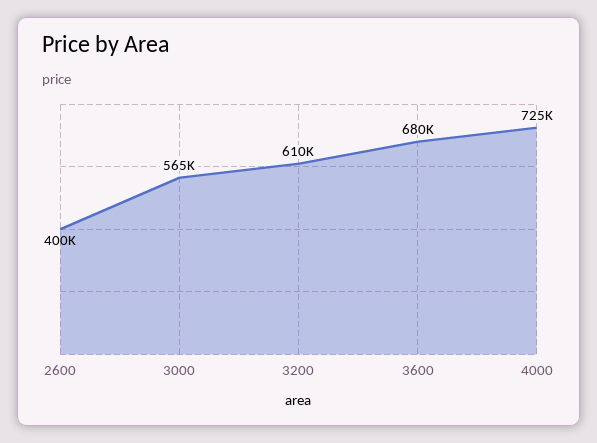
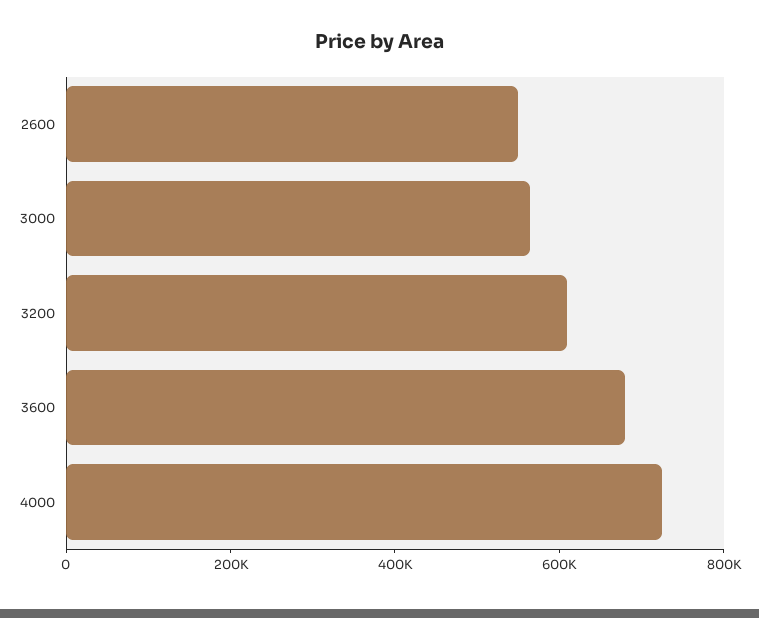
2600: 400000 -> 550000

